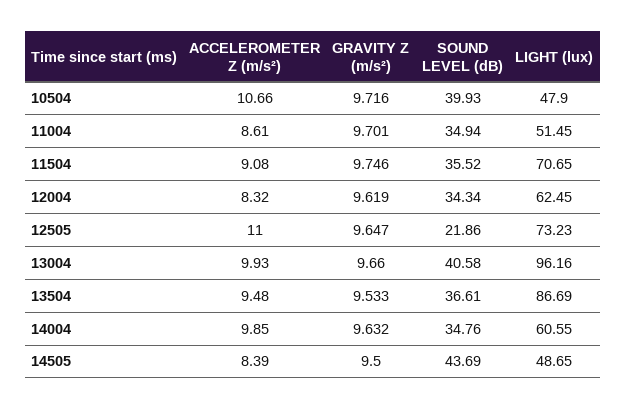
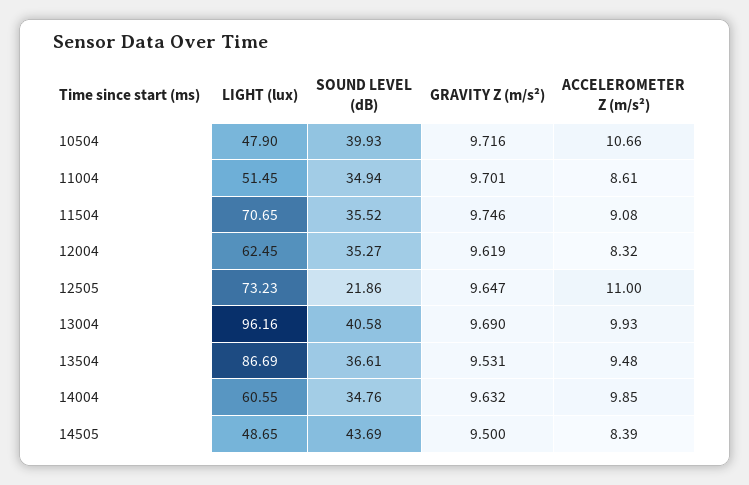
SOUND LEVEL (dB), 12004: 34.34 -> 35.27
GRAVITY Z (m/s²), 13004: 9.66 -> 9.69
GRAVITY Z (m/s²), 13504: 9.533 -> 9.531

